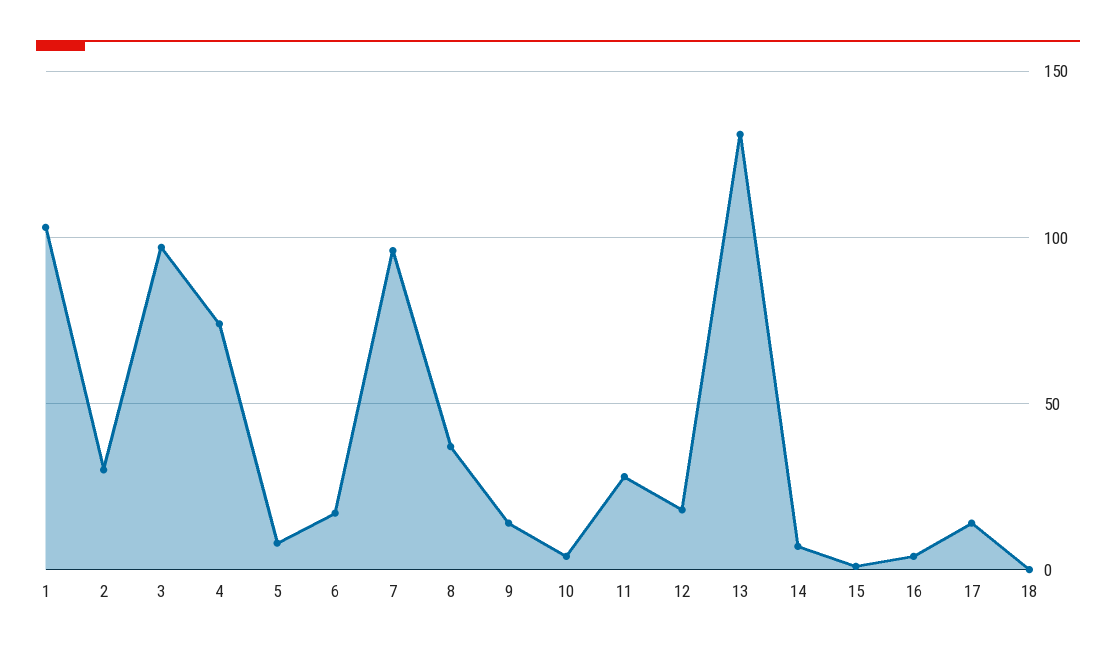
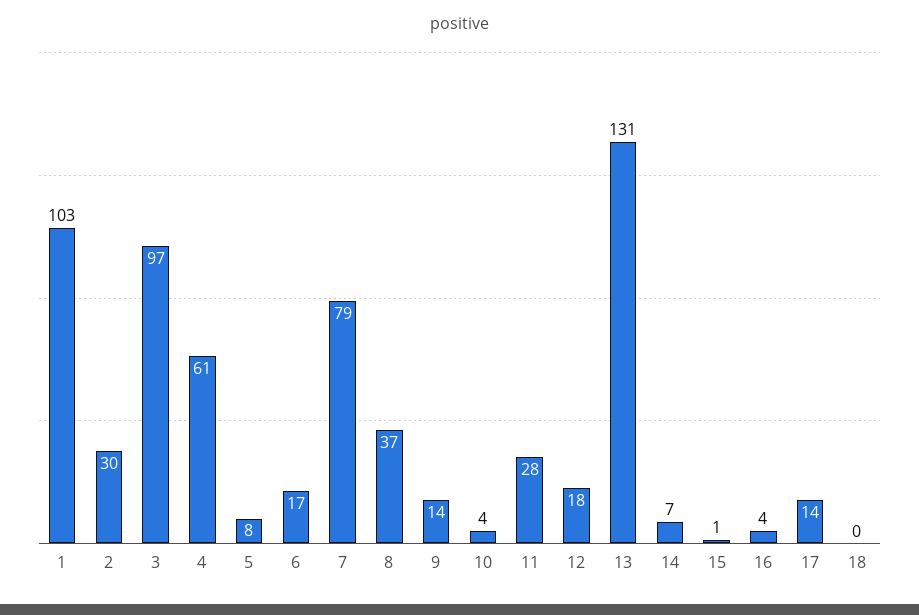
4: 75 -> 61
7: 95 -> 79

